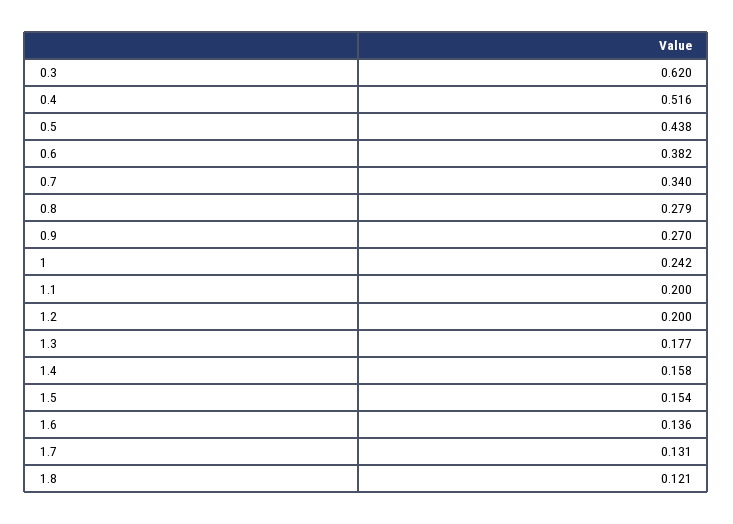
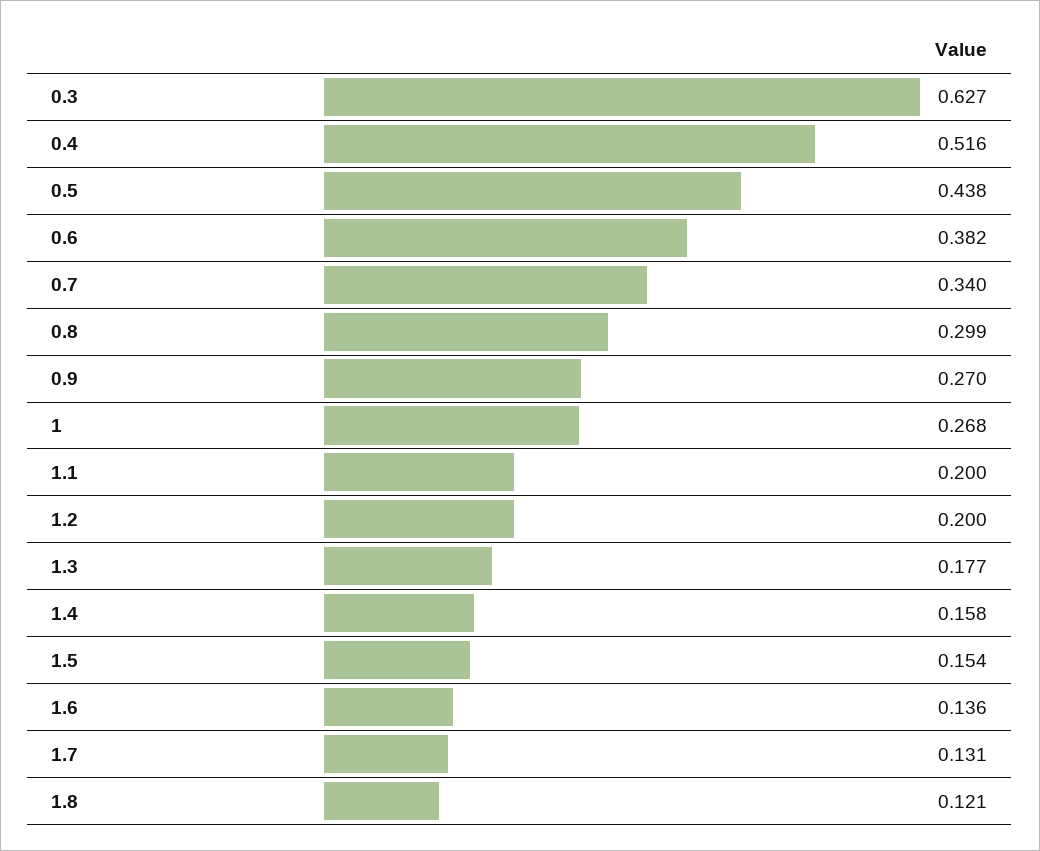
0.3: 0.62 -> 0.627
0.8: 0.279 -> 0.299
1: 0.242 -> 0.268

